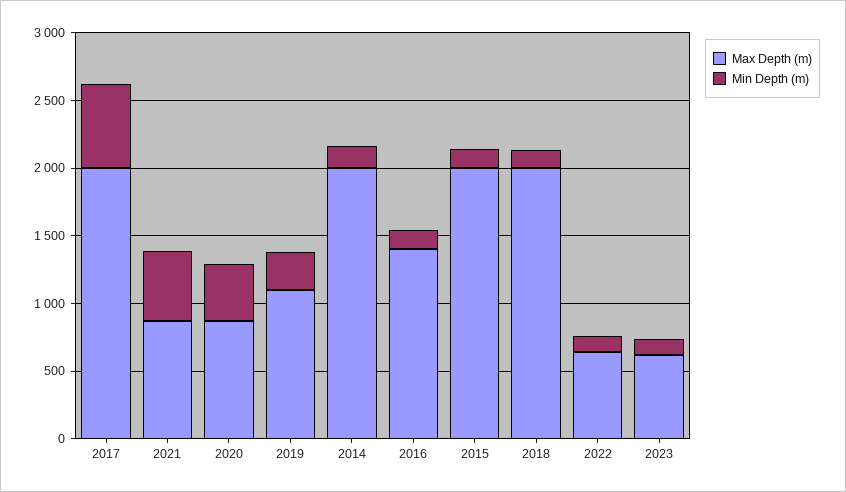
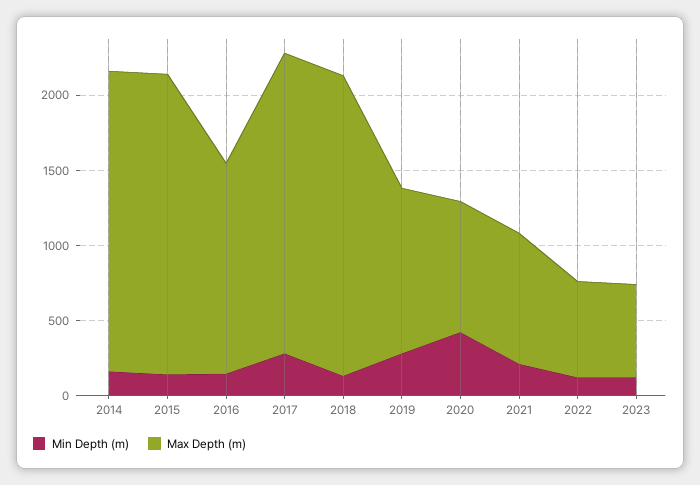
Min Depth (m), 2017: 600 -> 300
Min Depth (m), 2021: 500 -> 200

